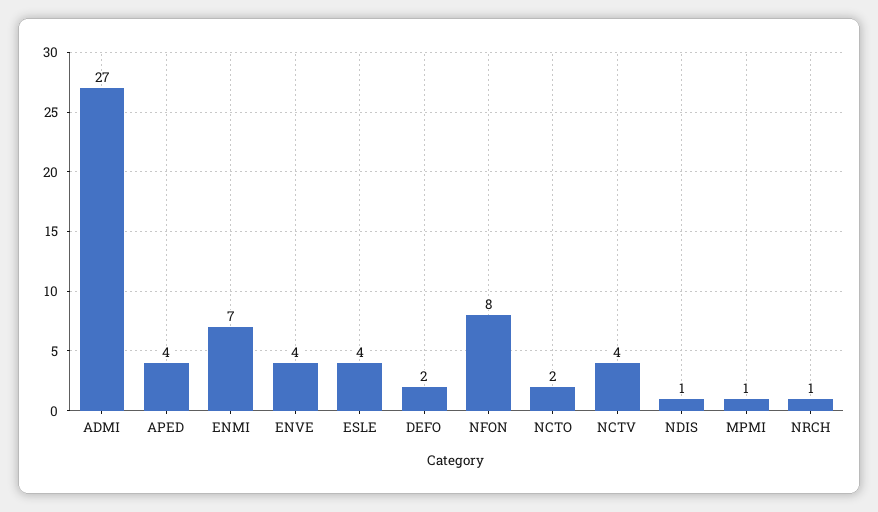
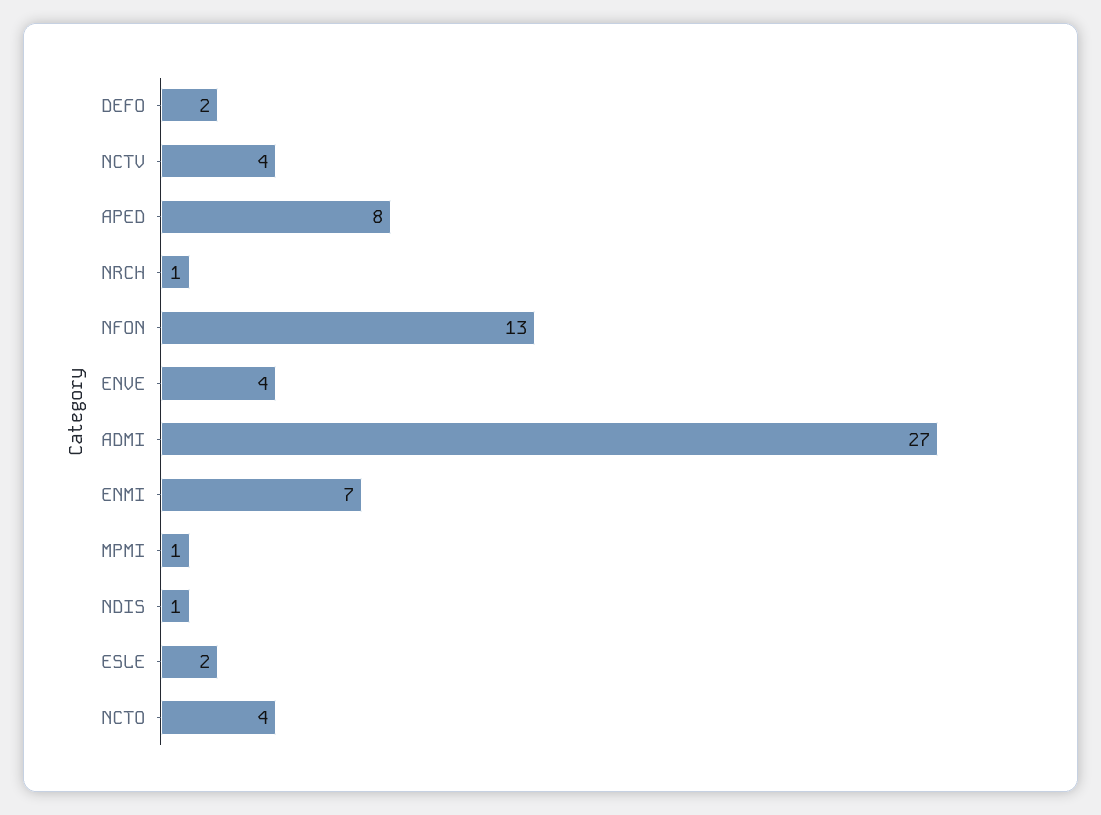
APED: 4 -> 8
ESLE: 4 -> 2
NFON: 8 -> 13
NCTO: 2 -> 4

